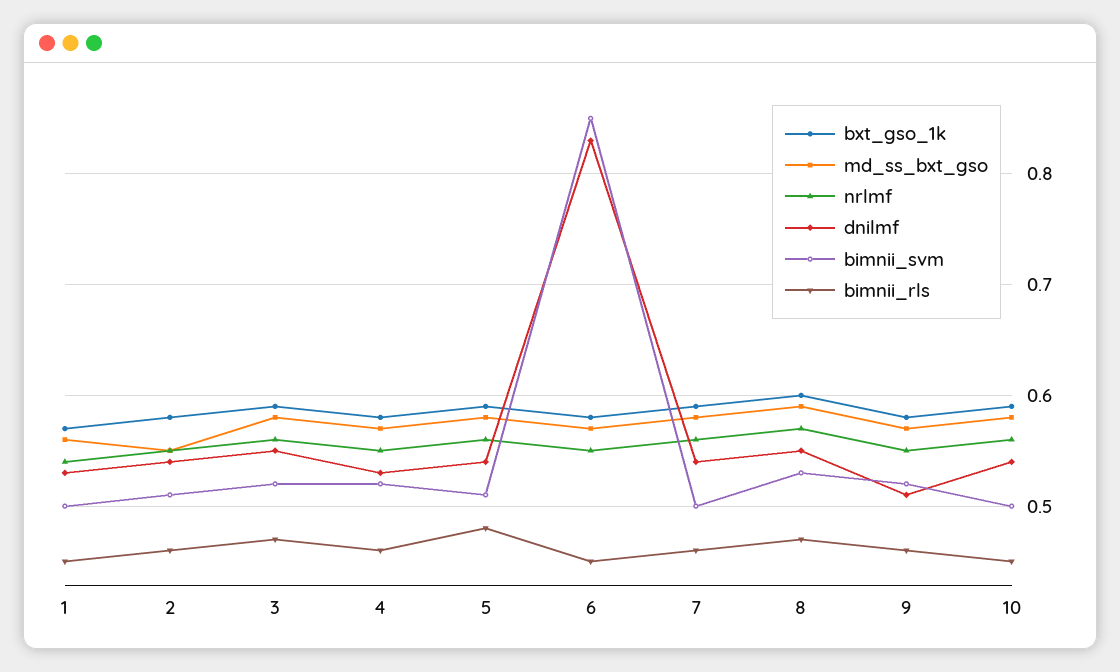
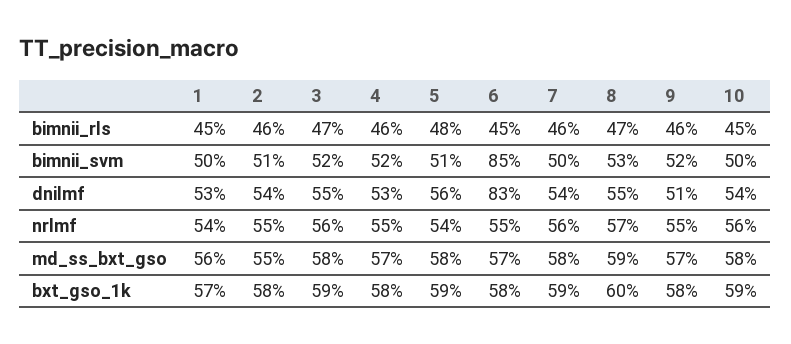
nrlmf, 5: 0.56 -> 0.54
dnilmf, 5: 0.54 -> 0.56

